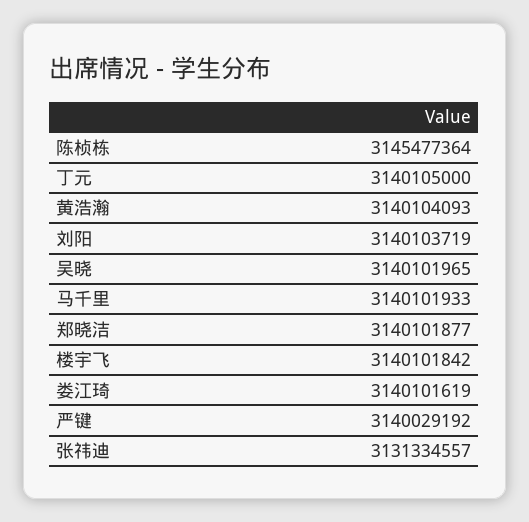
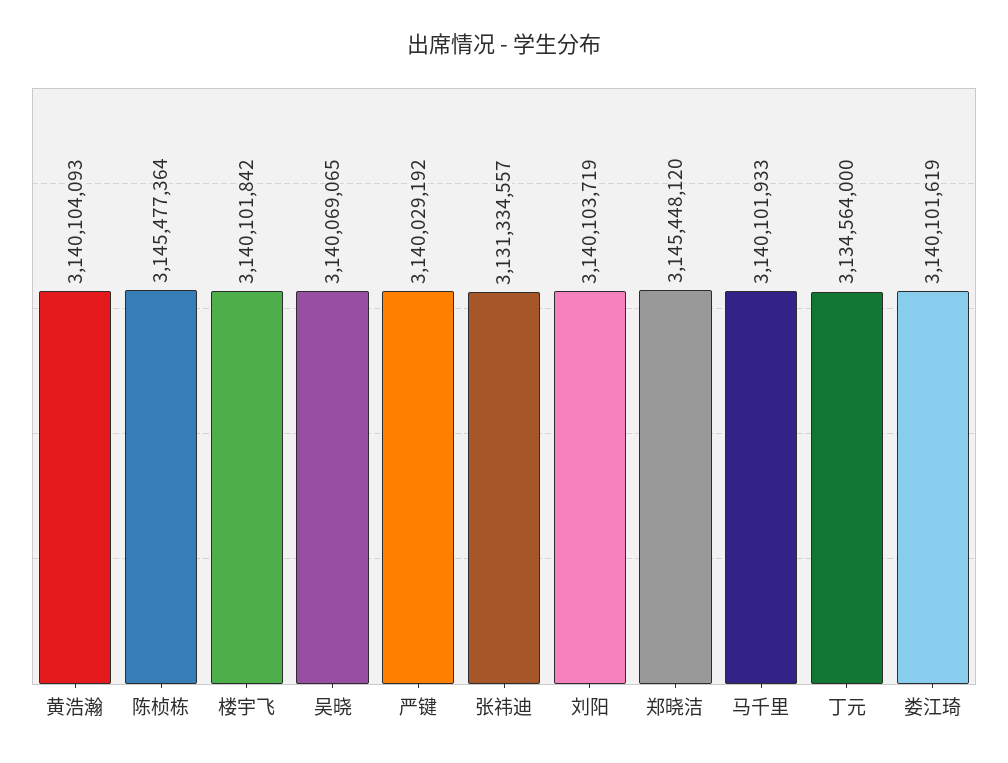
丁元: 3140105000 -> 3134564000
吴晓: 3140101965 -> 3140069065
郑晓洁: 3140101877 -> 3145448120

